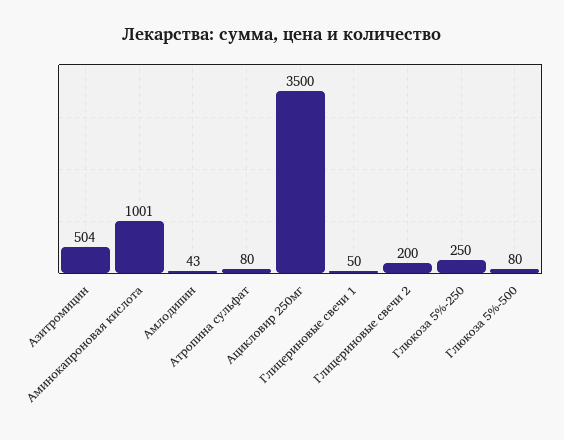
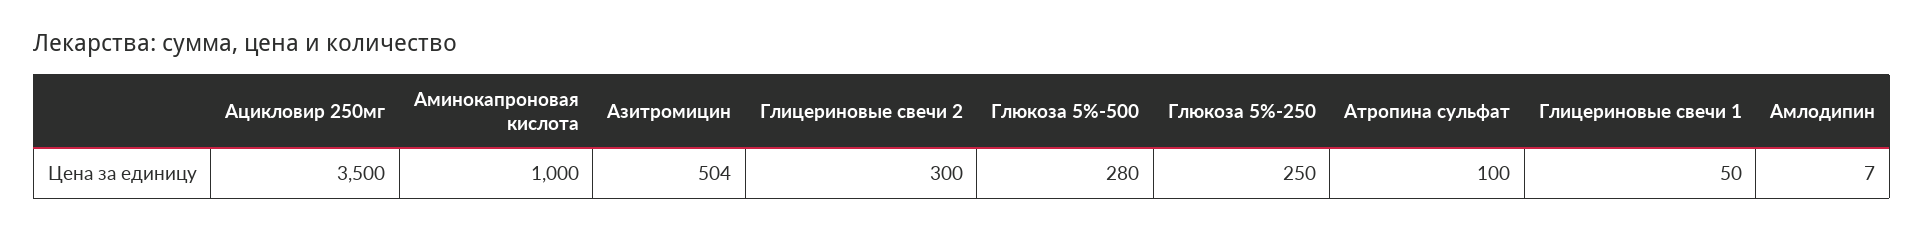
Аминокапроновая кислота: 1001 -> 1000
Амлодипин: 43 -> 7
Атропина сульфат: 80 -> 100
Глицериновые свечи 2: 200 -> 300
Глюкоза 5%-500: 80 -> 280

